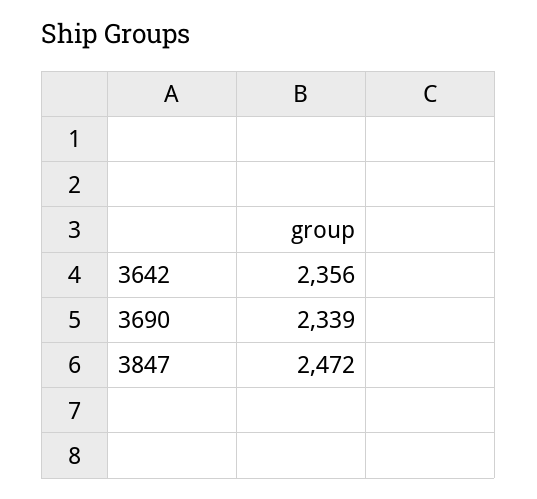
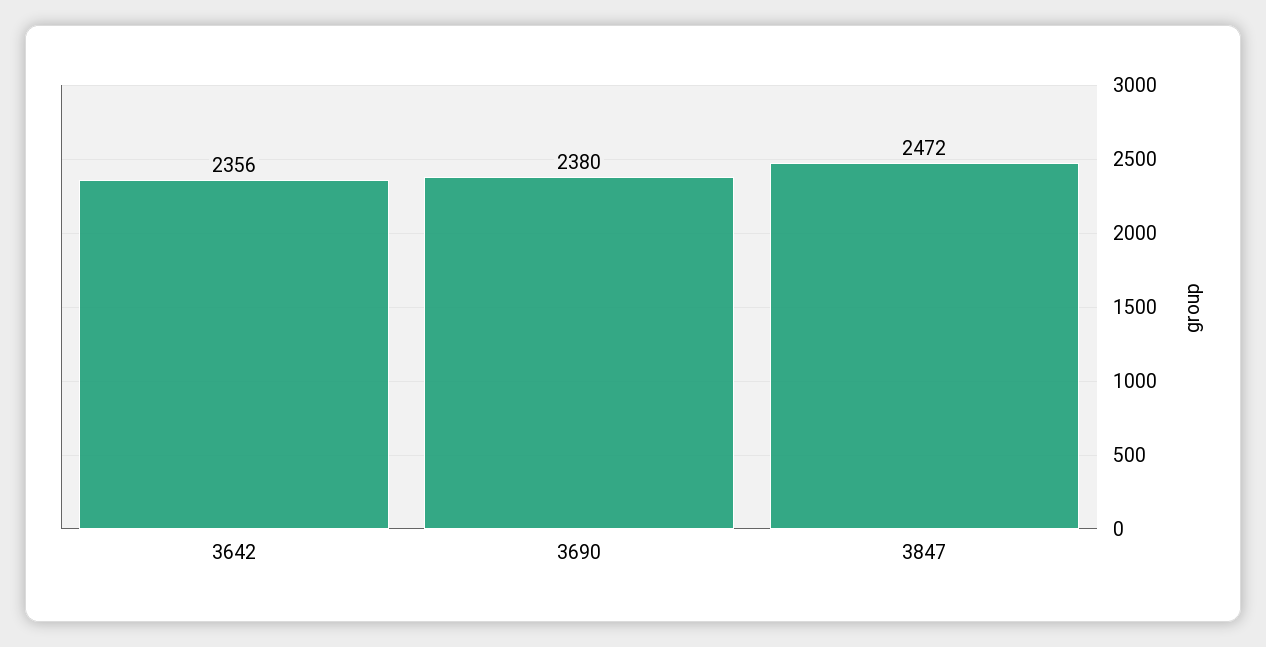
3690: 2339 -> 2380

